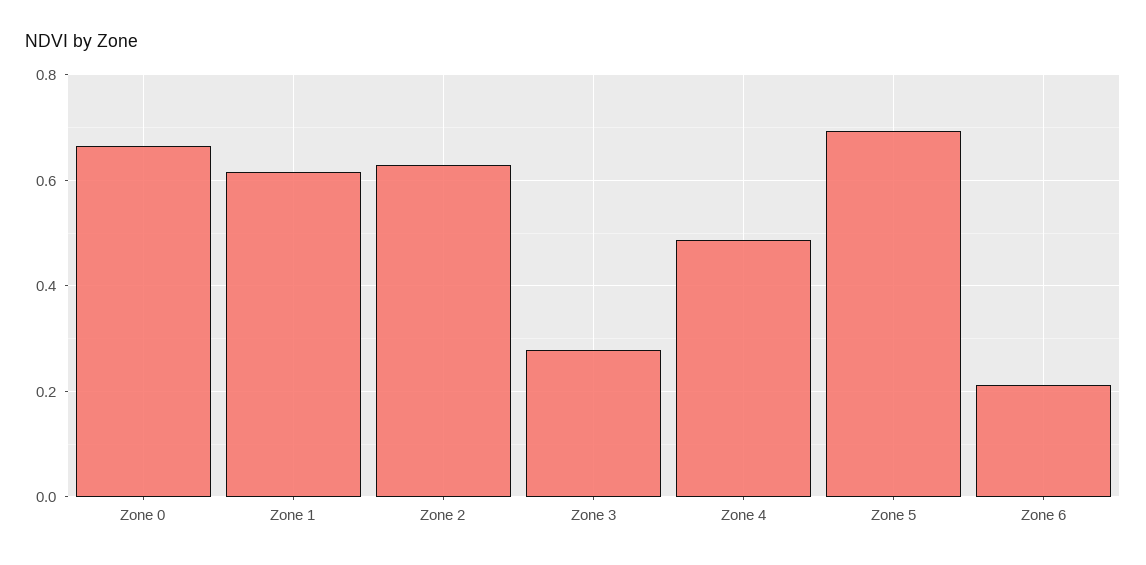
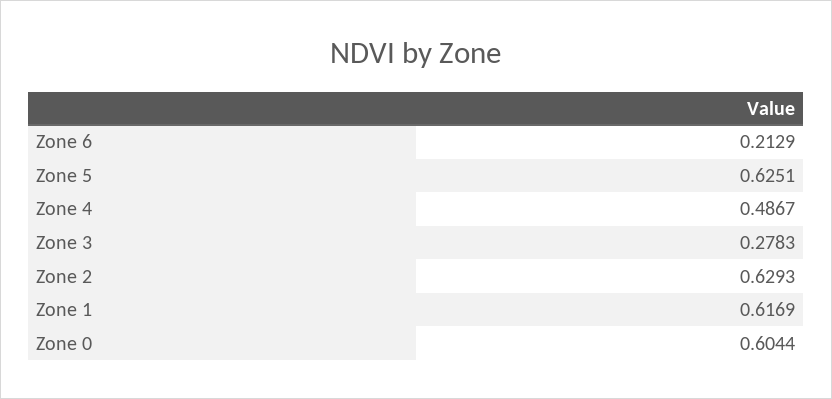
Zone 0: 0.66 -> 0.6044
Zone 5: 0.7 -> 0.6251

